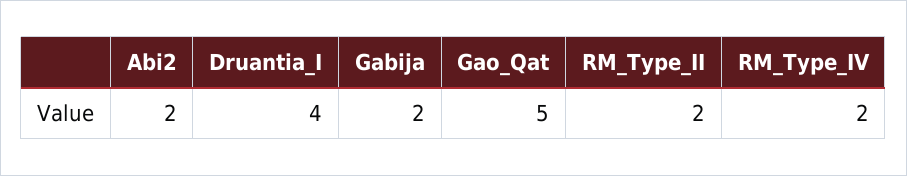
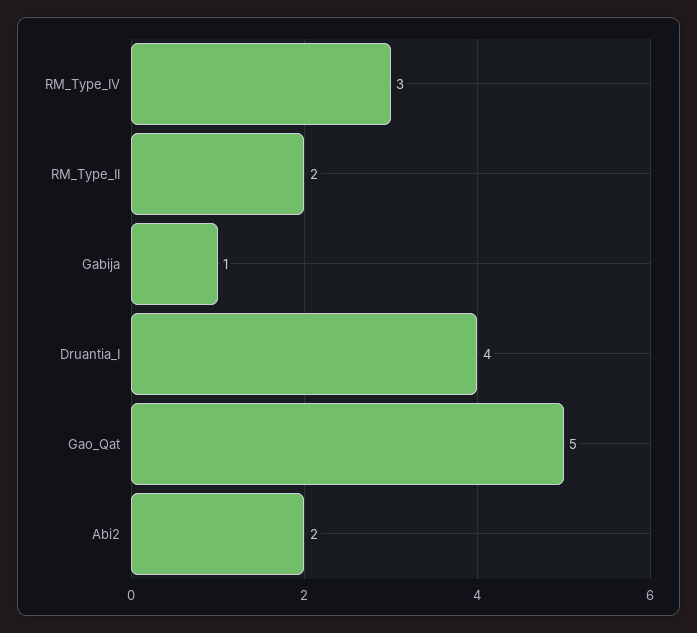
Gabija: 2 -> 1
RM_Type_IV: 2 -> 3

